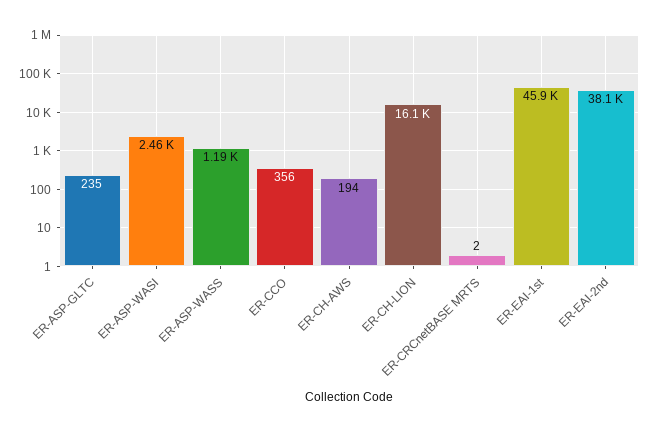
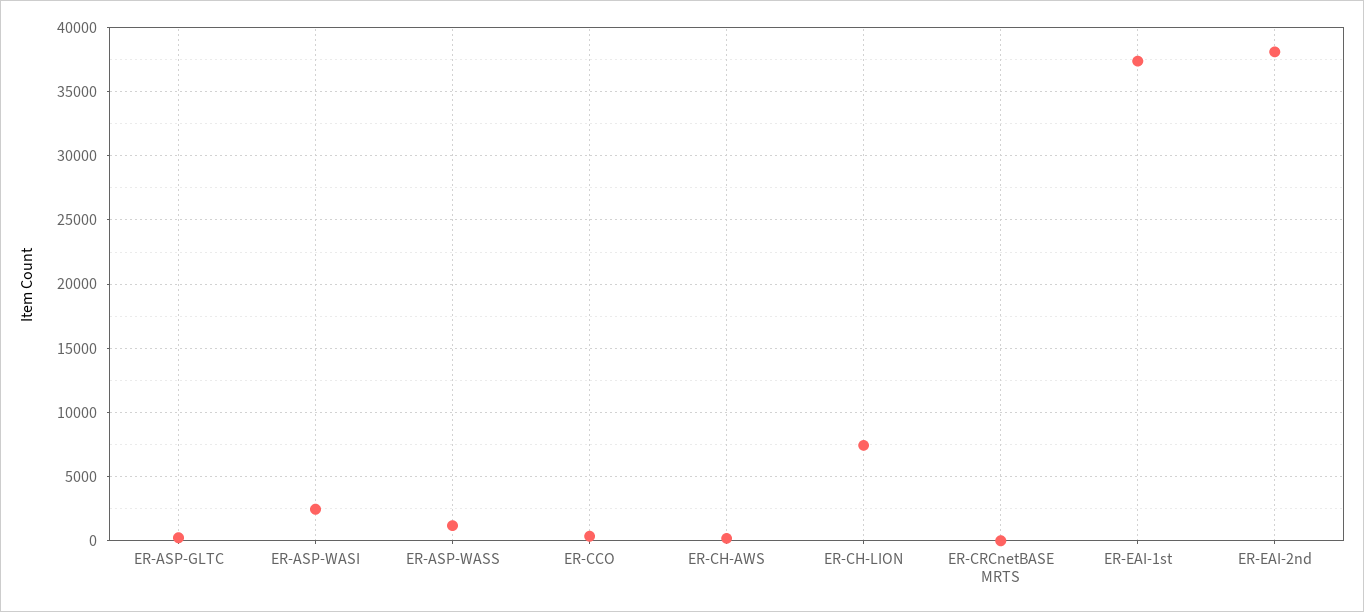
ER-CH-LION: 16100 -> 7500
ER-EAI-1st: 45900 -> 37500

